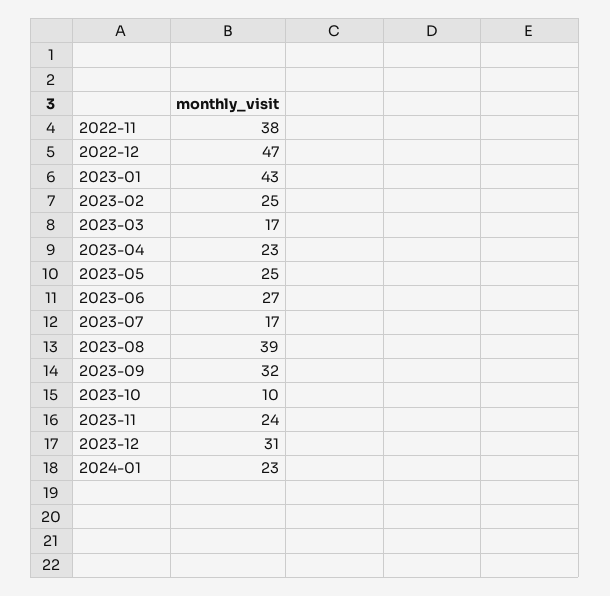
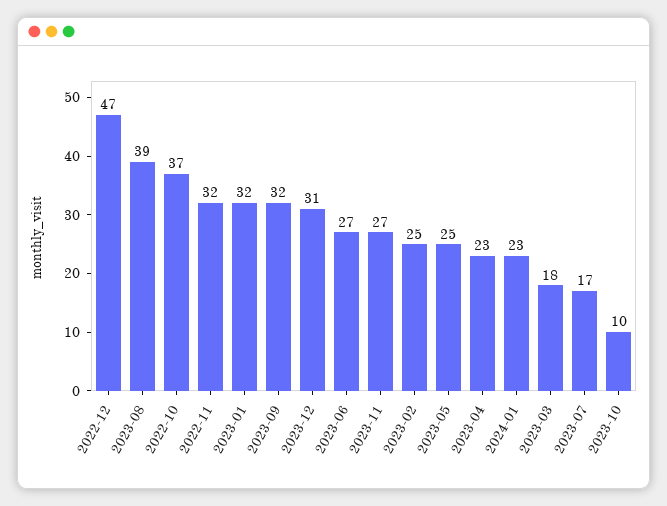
2022-11: 38 -> 32
2023-01: 43 -> 32
2023-03: 17 -> 18
2023-11: 24 -> 27
2022-10: none -> 37

